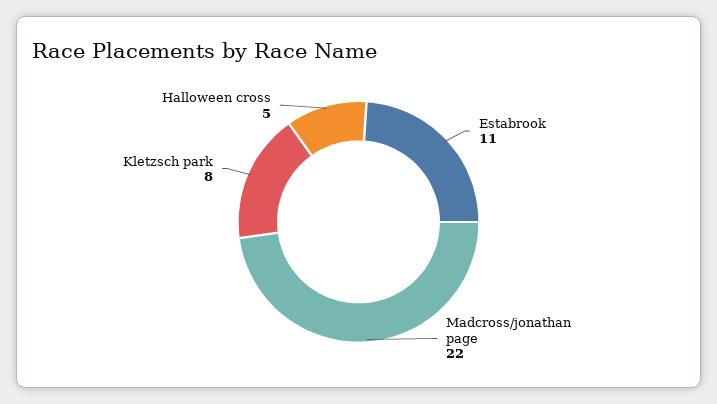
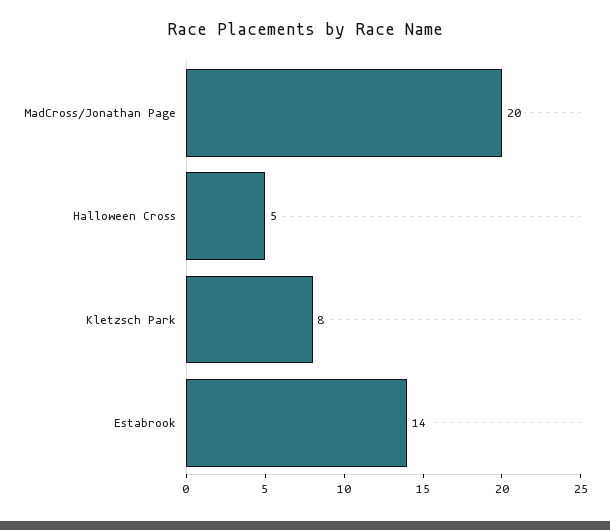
Estabrook: 11 -> 14
Madcross/jonathan page: 22 -> 20

